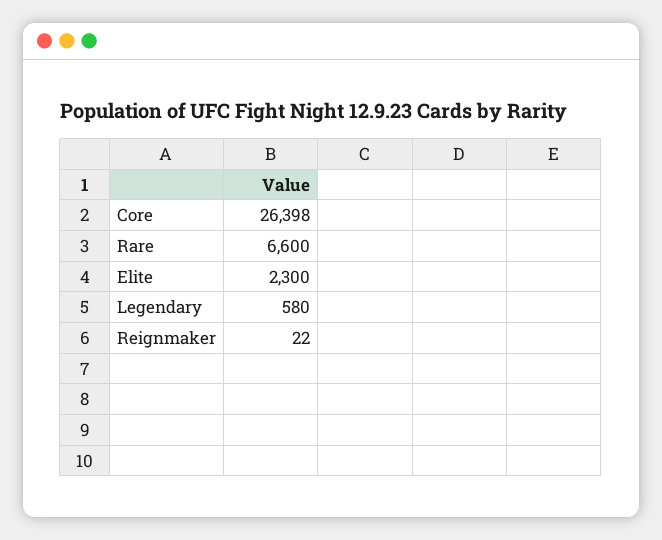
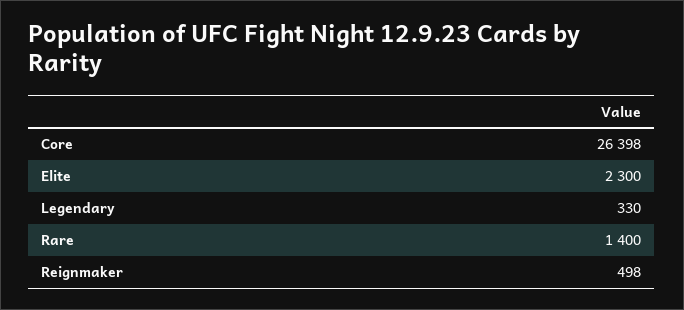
Rare: 6600 -> 1400
Legendary: 580 -> 330
Reignmaker: 22 -> 498

